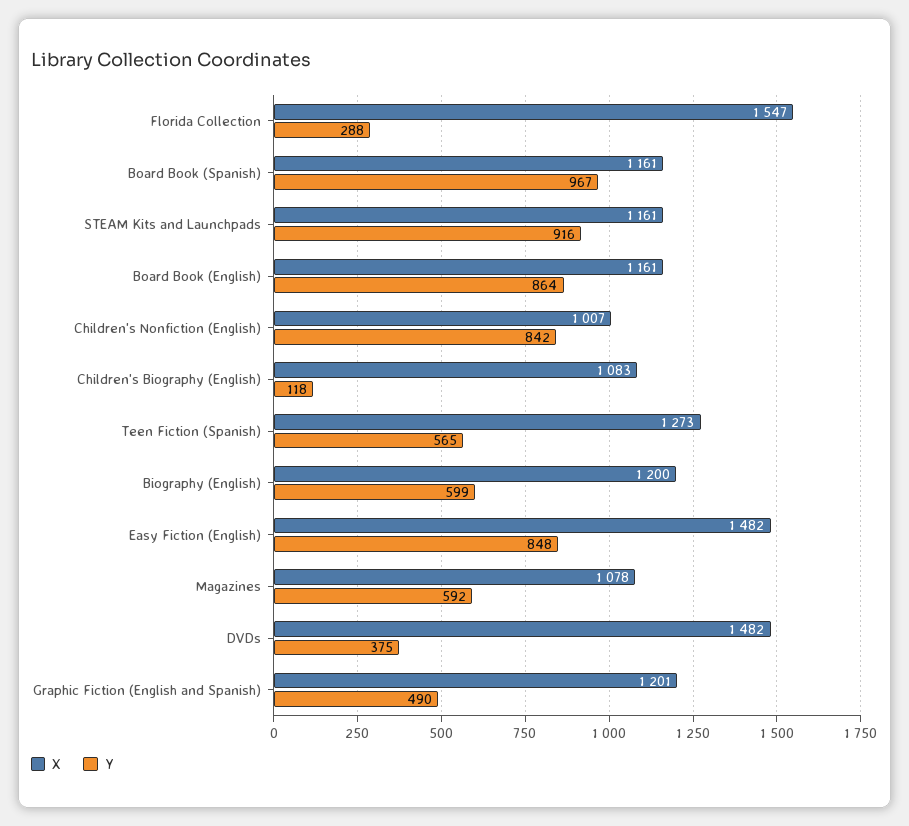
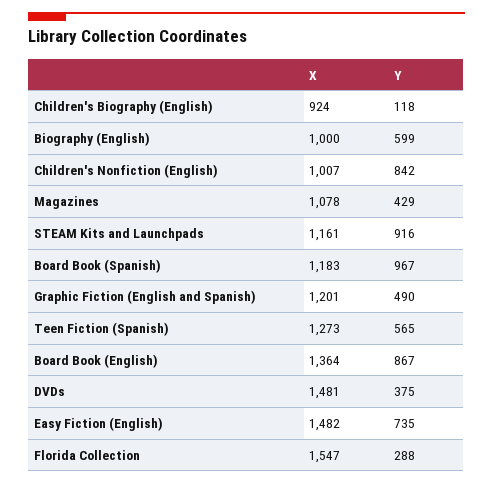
X, Board Book (Spanish): 1161 -> 1183
X, Board Book (English): 1161 -> 1364
Y, Board Book (English): 864 -> 867
X, Children's Biography (English): 1083 -> 924
X, Biography (English): 1200 -> 1000
Y, Easy Fiction (English): 848 -> 735
Y, Magazines: 592 -> 429
X, DVDs: 1482 -> 1481

